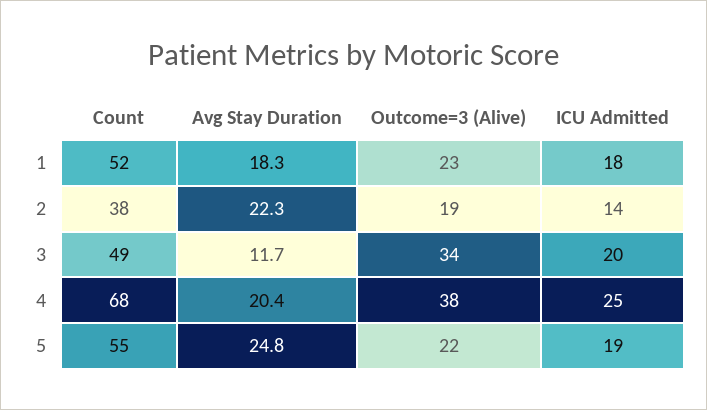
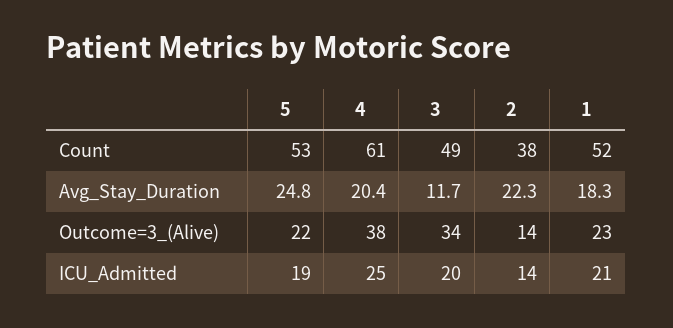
ICU Admitted, 1: 18 -> 21
Outcome=3 (Alive), 2: 19 -> 14
Count, 4: 68 -> 61
Count, 5: 55 -> 53

